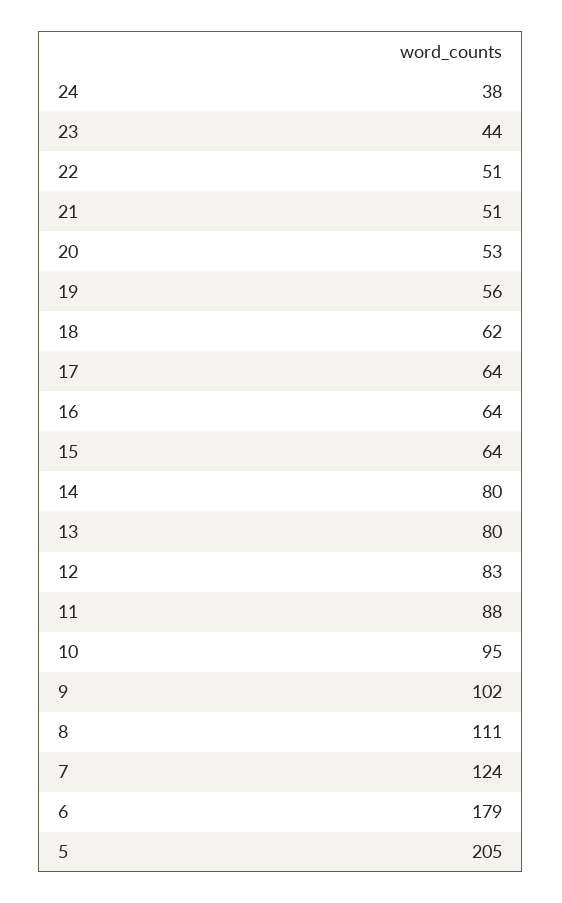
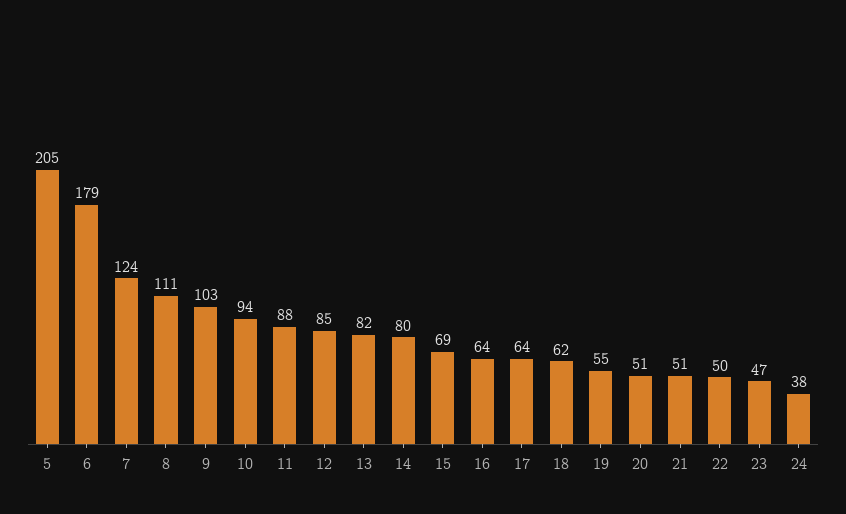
23: 44 -> 47
22: 51 -> 50
20: 53 -> 51
19: 56 -> 55
15: 64 -> 69
13: 80 -> 82
12: 83 -> 85
10: 95 -> 94
9: 102 -> 103

